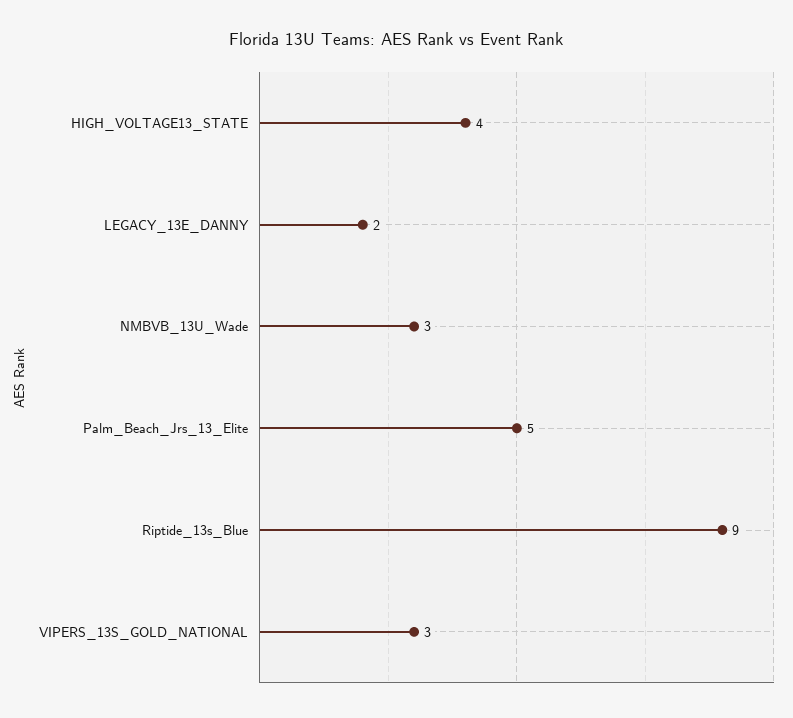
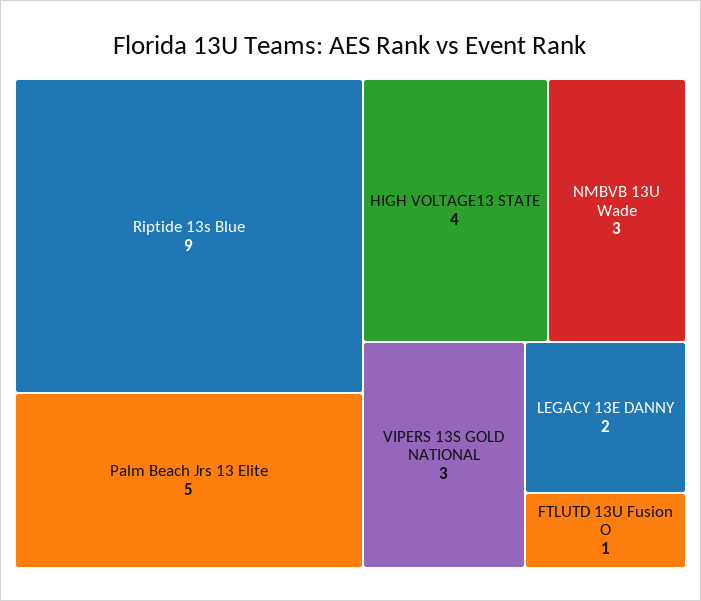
FTLUTD 13U Fusion O: none -> 1

